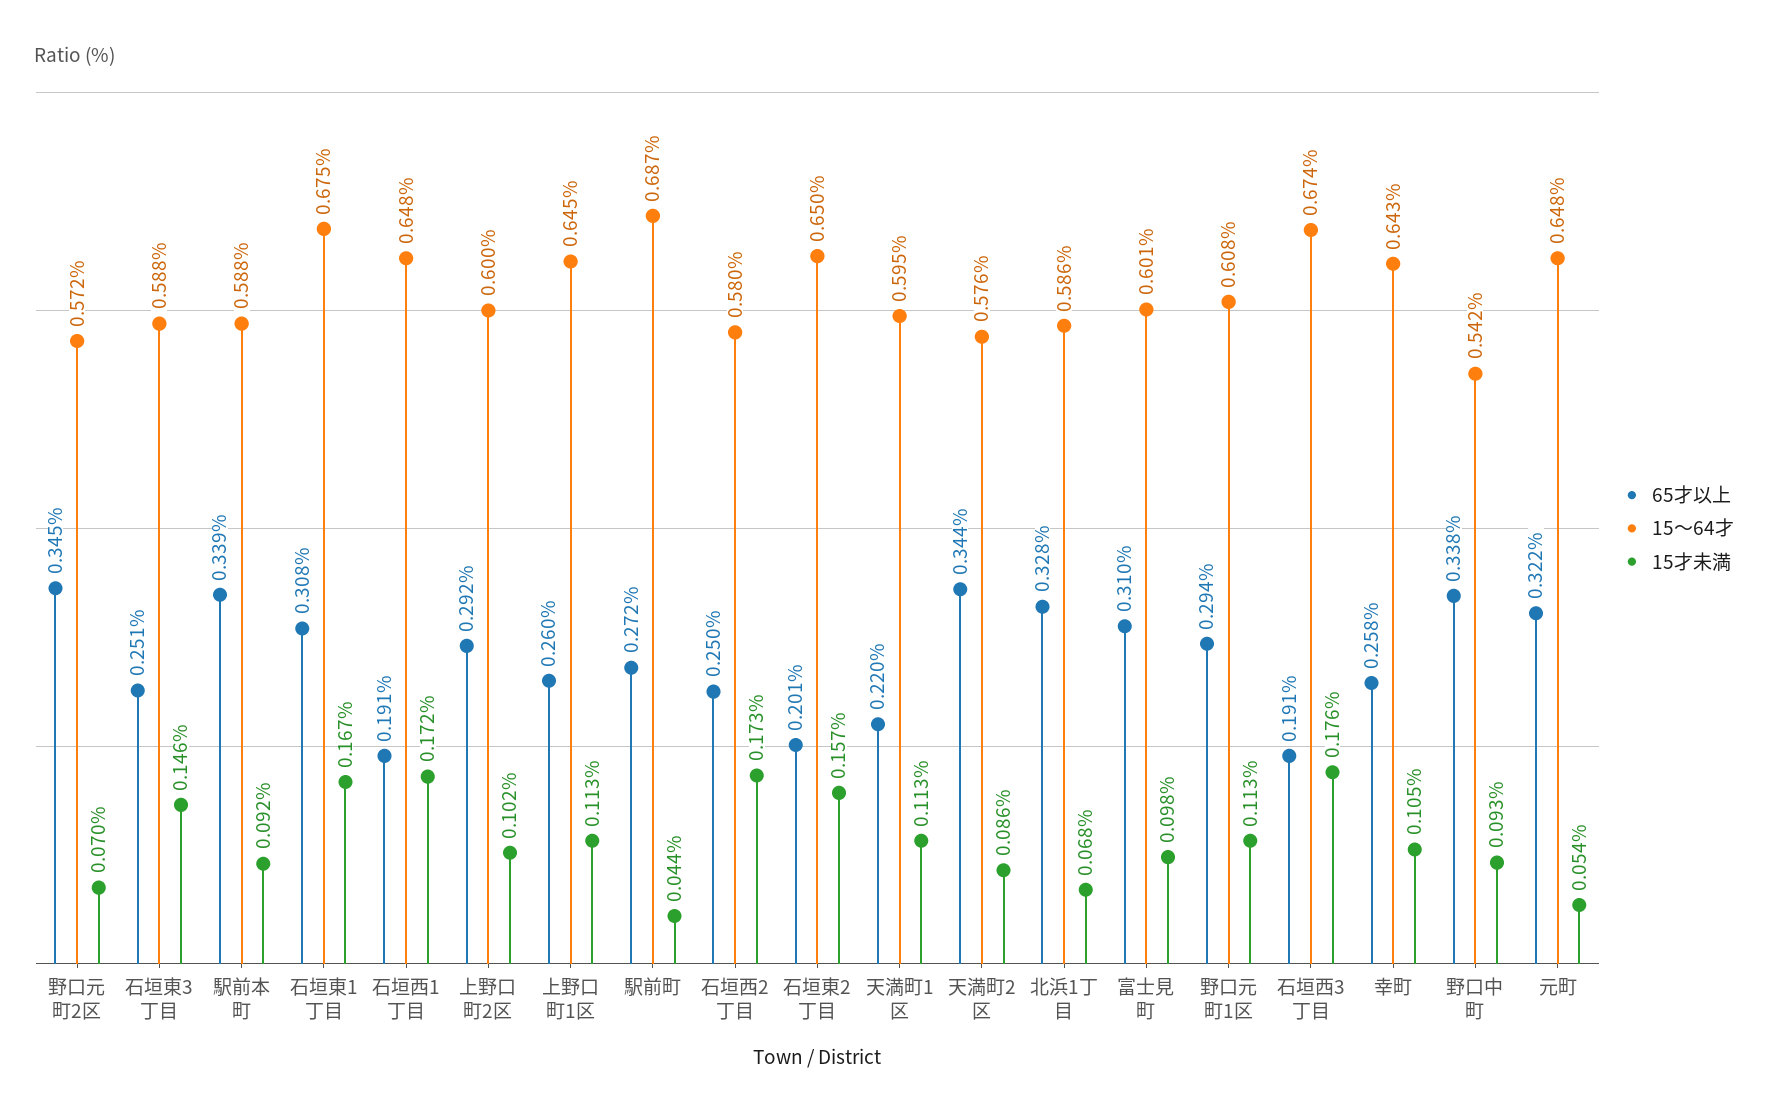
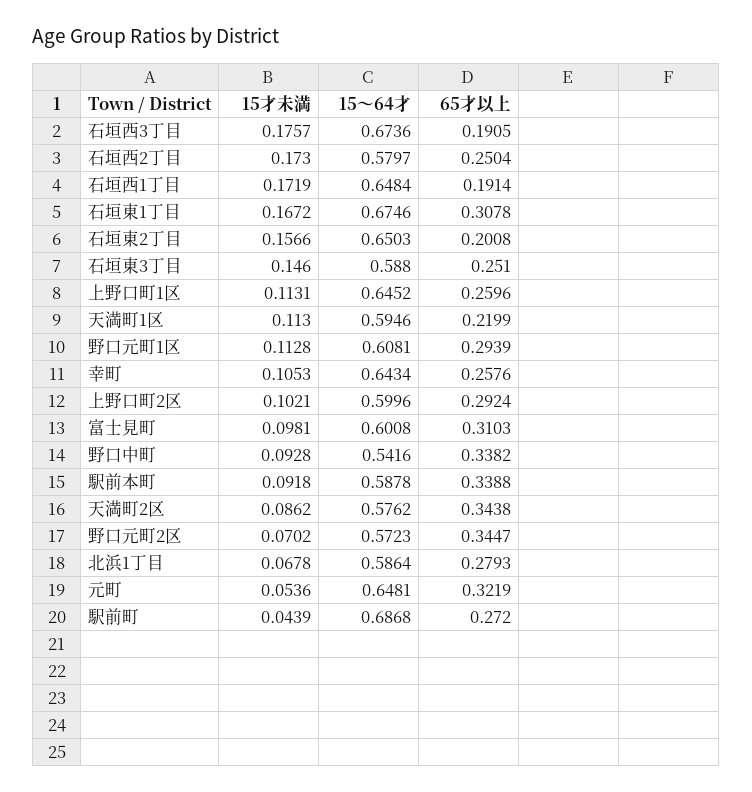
65才以上, 北浜1丁目: 0.328 -> 0.2793

